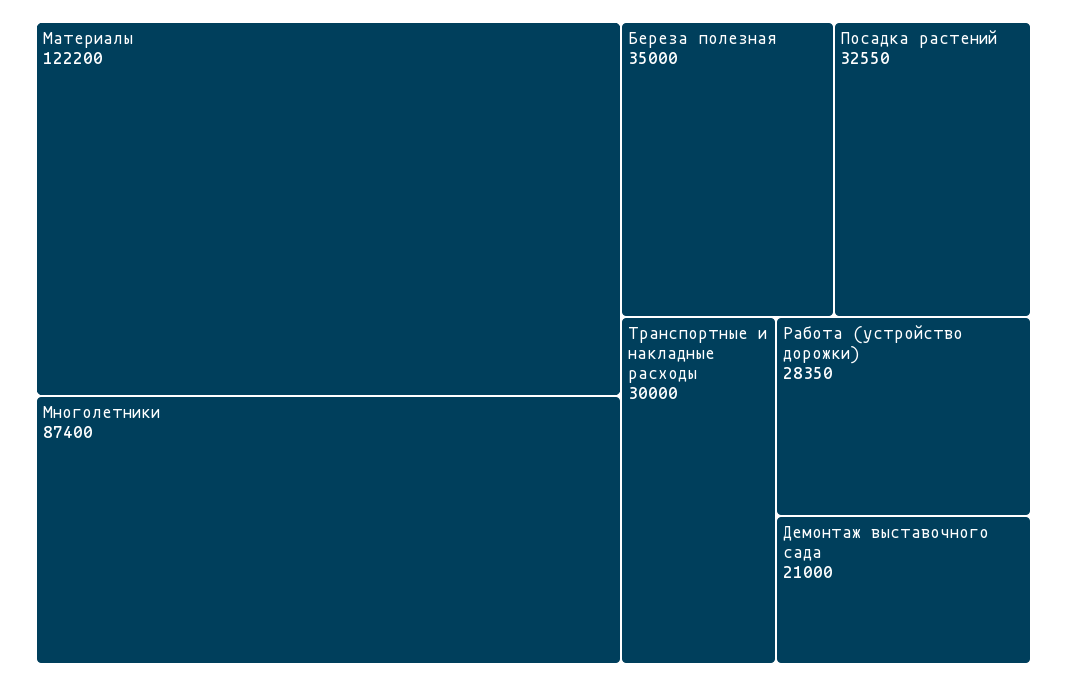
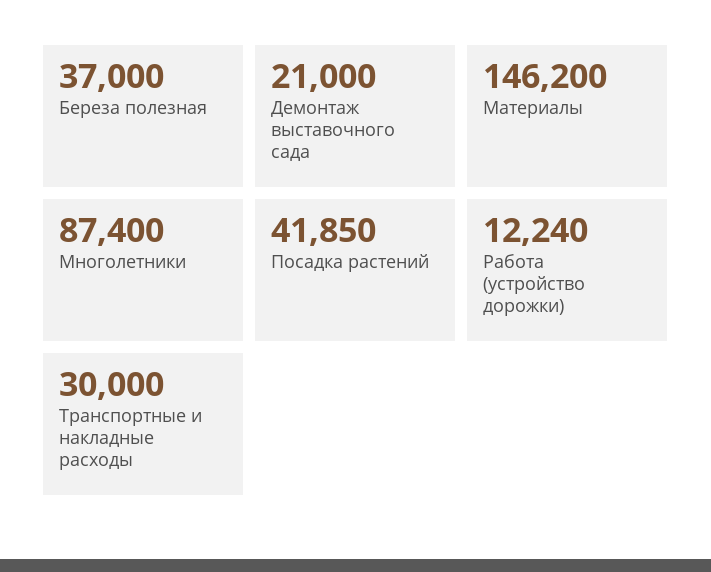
Материалы: 122200 -> 146200
Береза полезная: 35000 -> 37000
Посадка растений: 32550 -> 41850
Работа (устройство дорожки): 28350 -> 12240

